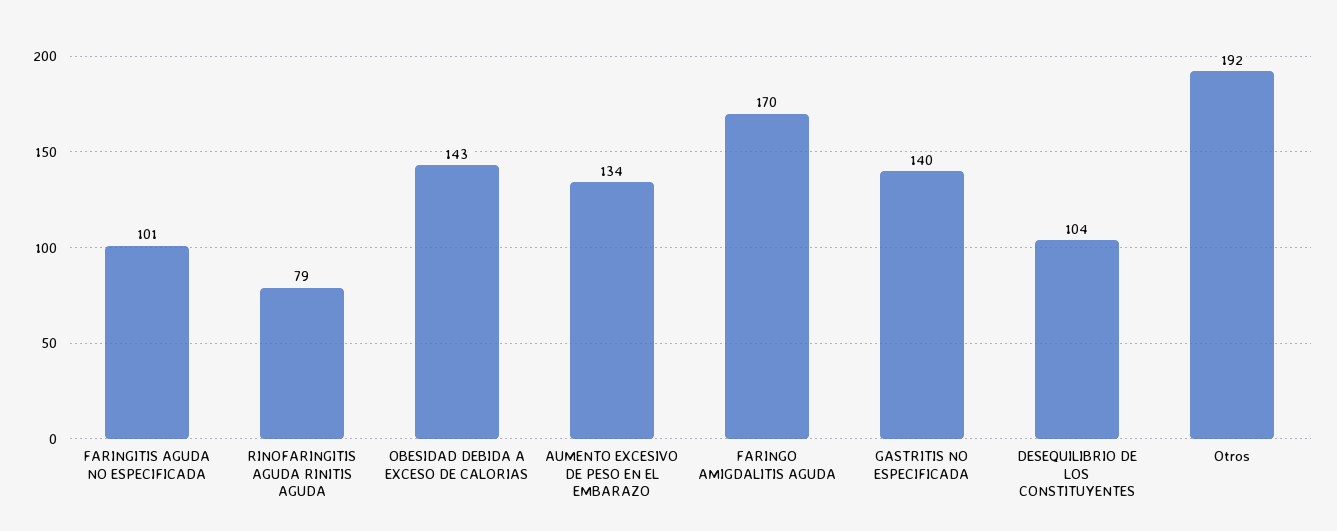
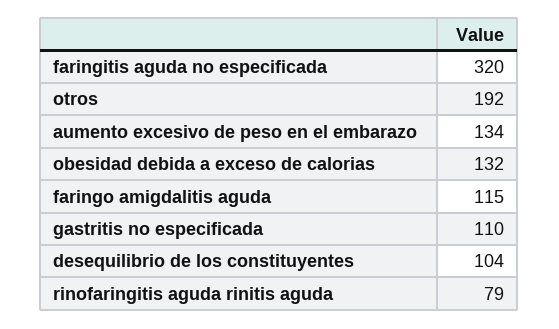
FARINGITIS AGUDA NO ESPECIFICADA: 101 -> 320
OBESIDAD DEBIDA A EXCESO DE CALORIAS: 143 -> 132
FARINGO AMIGDALITIS AGUDA: 170 -> 115
GASTRITIS NO ESPECIFICADA: 140 -> 110

